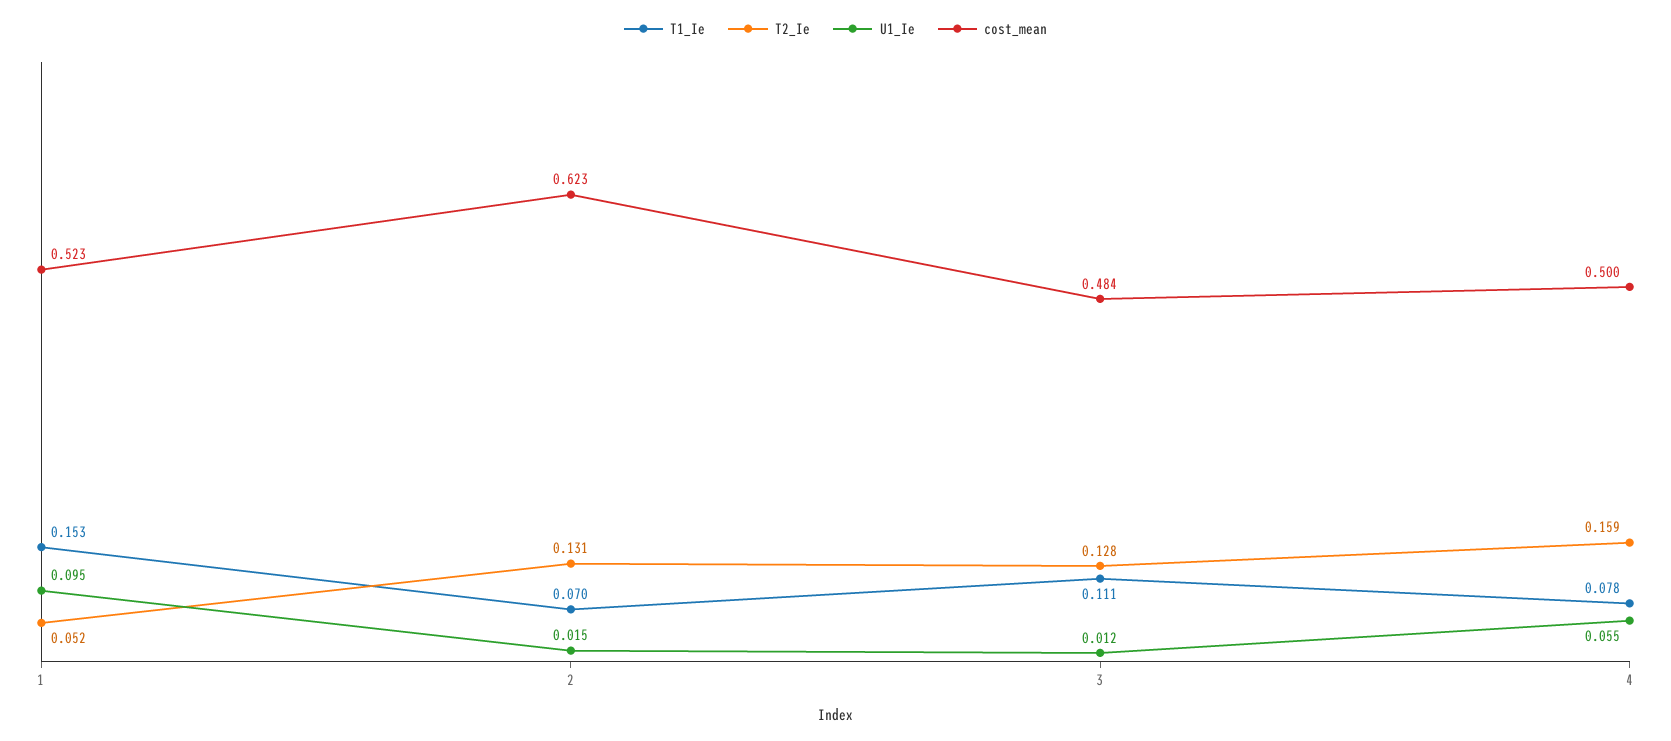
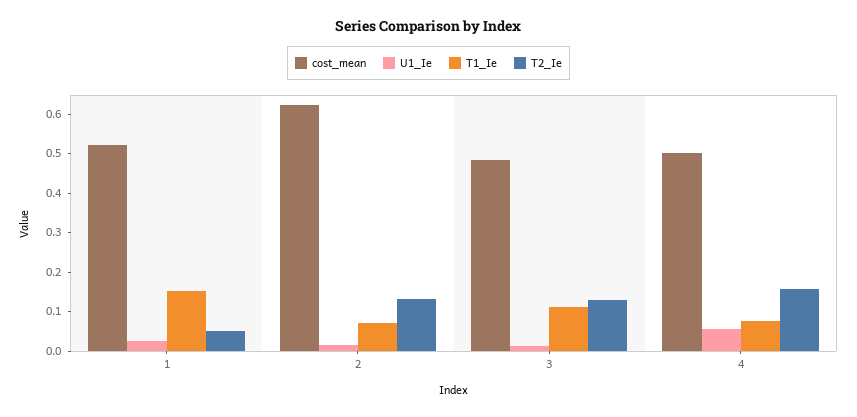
U1_Ie, 1: 0.095 -> 0.025

